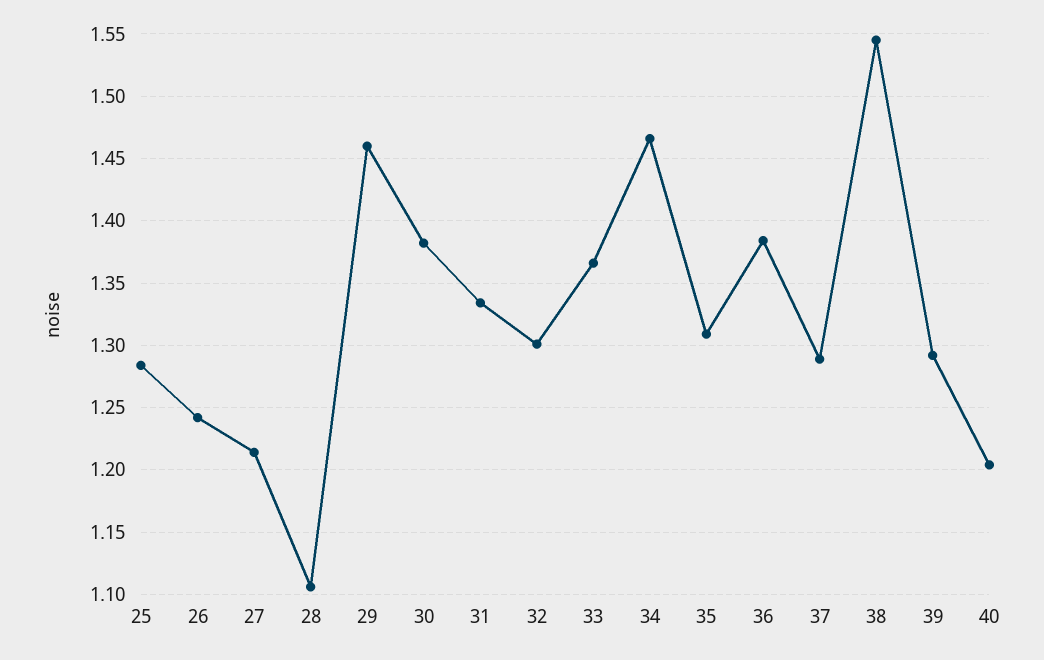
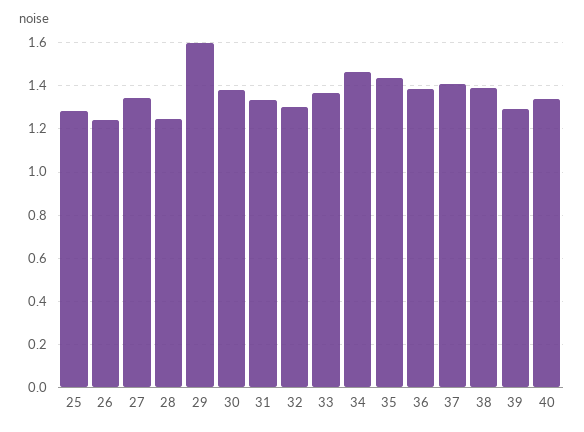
27: 1.215 -> 1.35
28: 1.105 -> 1.25
29: 1.46 -> 1.6
35: 1.31 -> 1.45
37: 1.29 -> 1.4
38: 1.545 -> 1.4
40: 1.205 -> 1.35

